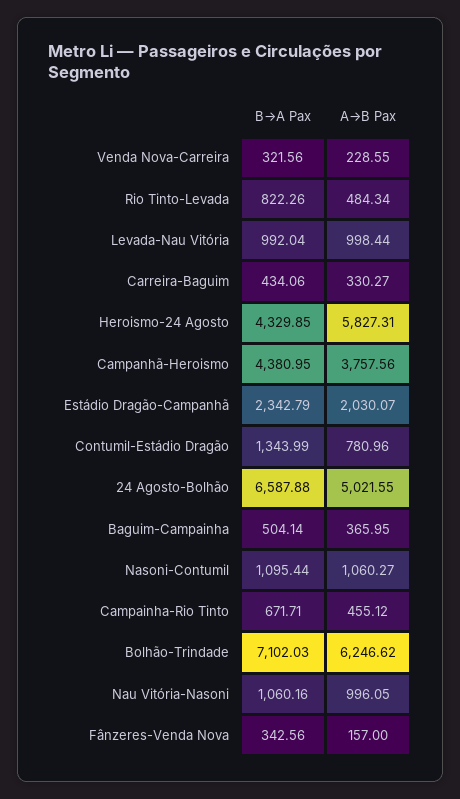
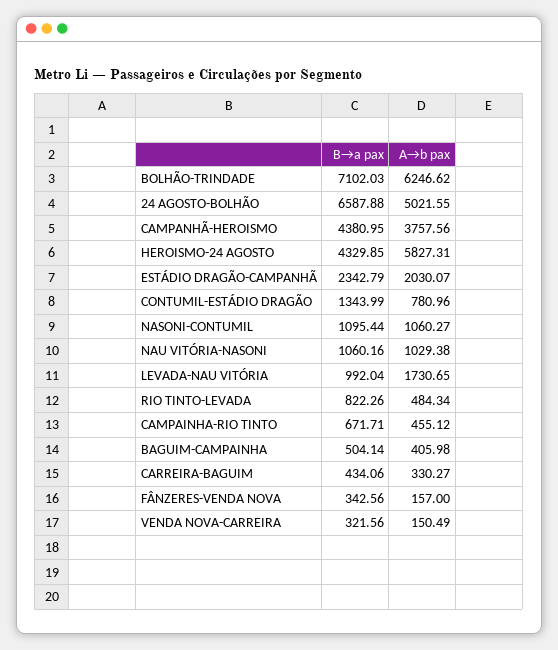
A→B Pax, Venda Nova-Carreira: 228.55 -> 150.49
A→B Pax, Levada-Nau Vitória: 998.44 -> 1730.65
A→B Pax, Baguim-Campainha: 365.95 -> 405.98
A→B Pax, Nau Vitória-Nasoni: 996.05 -> 1029.38

